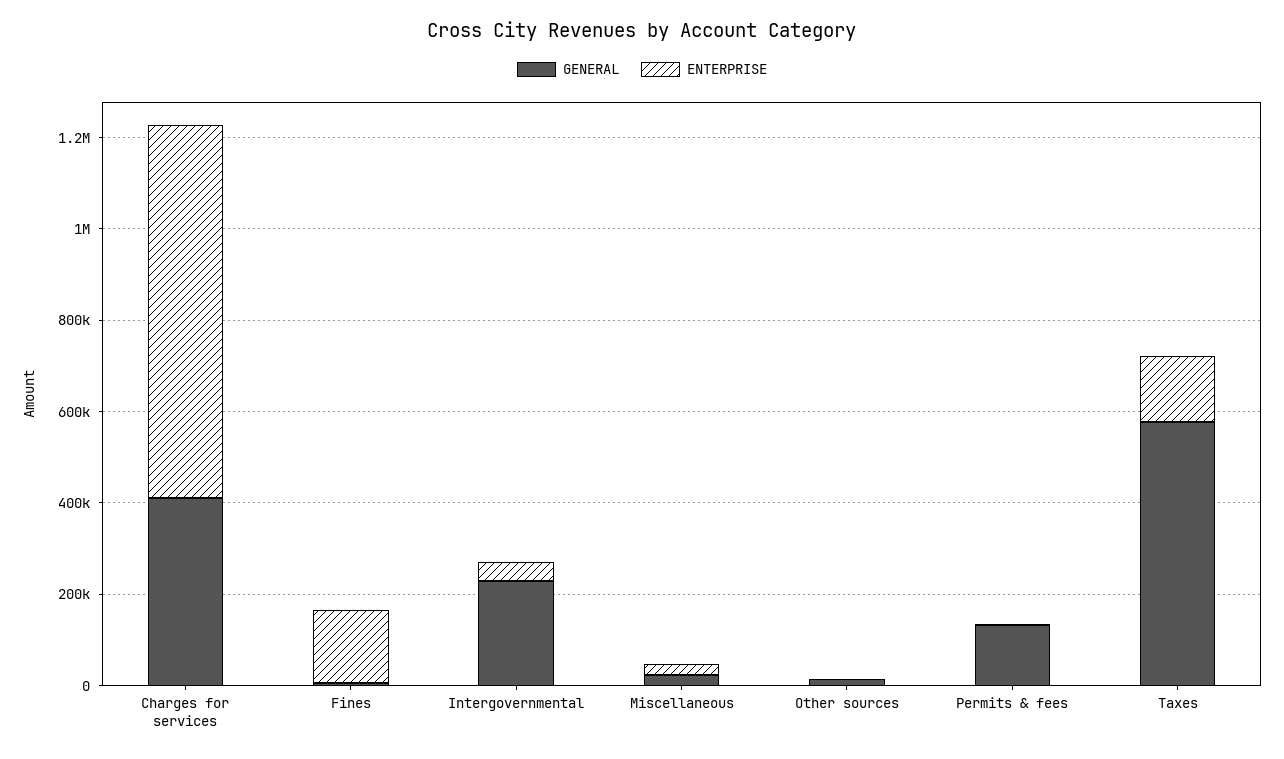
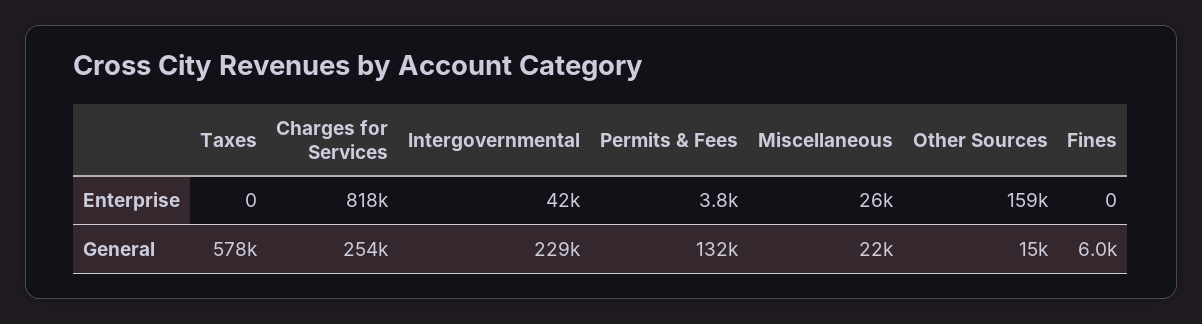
GENERAL, Charges for services: 400000 -> 254000
ENTERPRISE, Fines: 150000 -> 0
ENTERPRISE, Other sources: 0 -> 159000
ENTERPRISE, Taxes: 150000 -> 0

